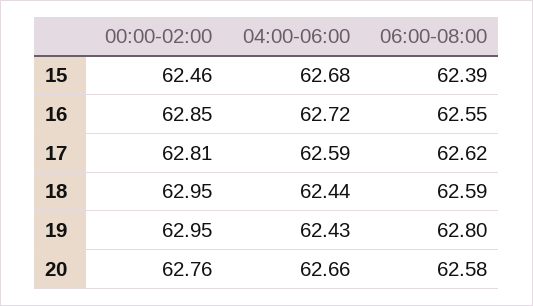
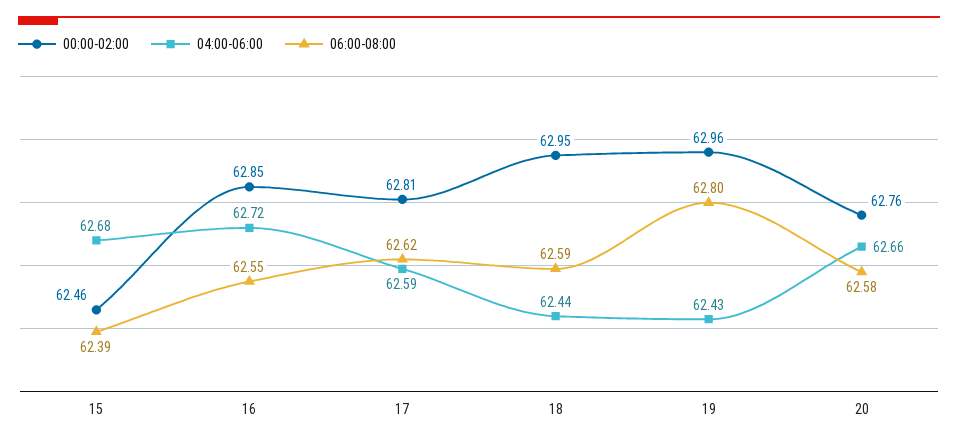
00:00-02:00, 19: 62.95 -> 62.96

